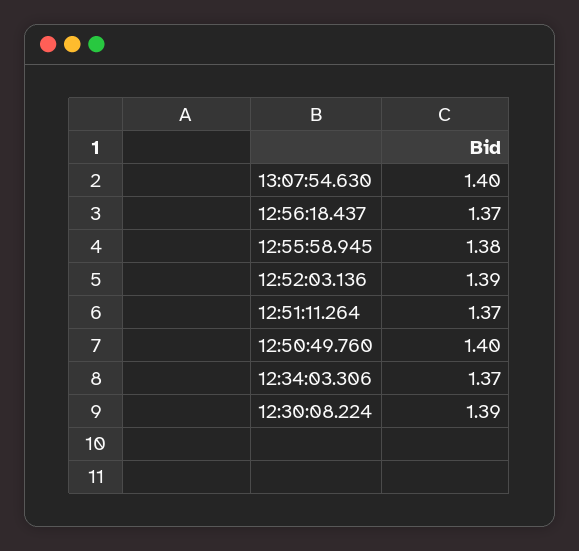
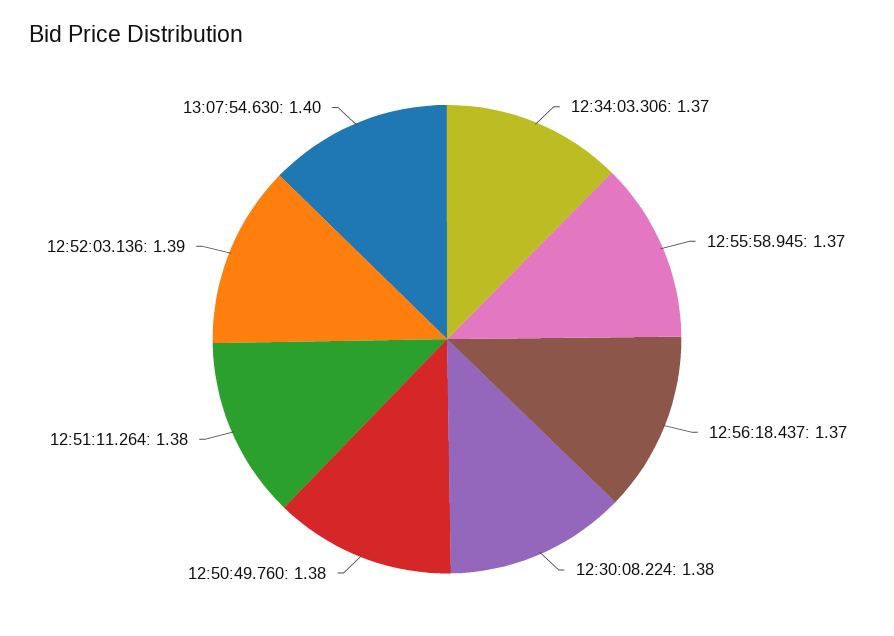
12:55:58.945: 1.38 -> 1.37
12:51:11.264: 1.37 -> 1.38
12:50:49.760: 1.4 -> 1.38
12:30:08.224: 1.39 -> 1.38

